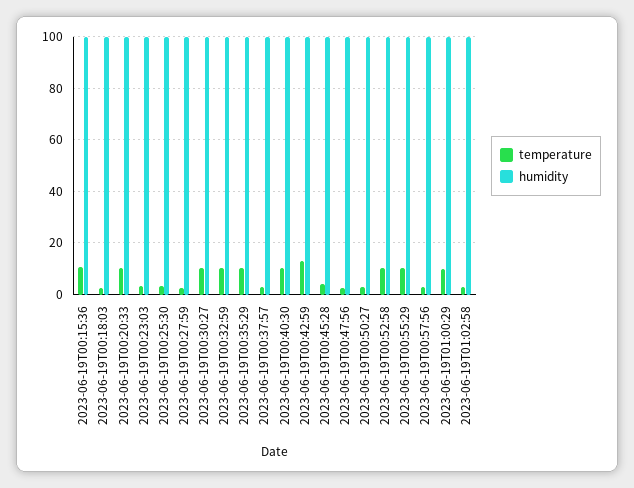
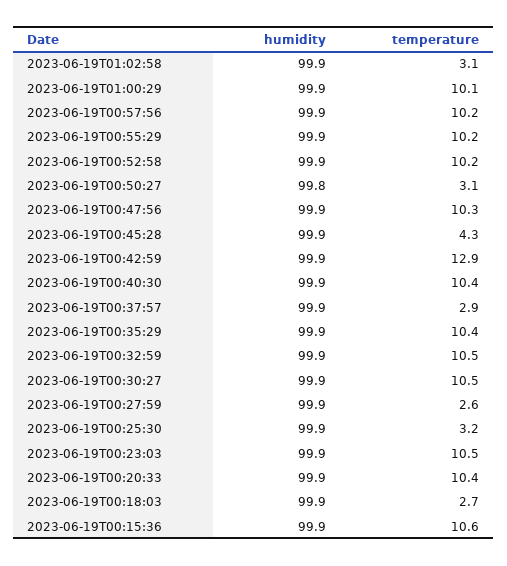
temperature, 2023-06-19T00:23:03: 2.5 -> 10.5
temperature, 2023-06-19T00:47:56: 2.5 -> 10.3
temperature, 2023-06-19T00:57:56: 2.5 -> 10.2

